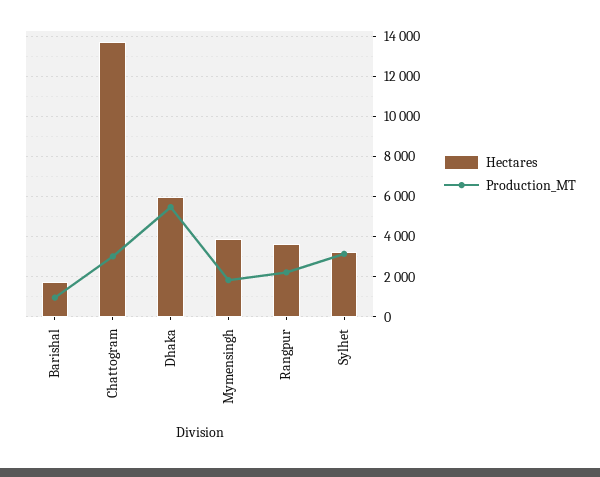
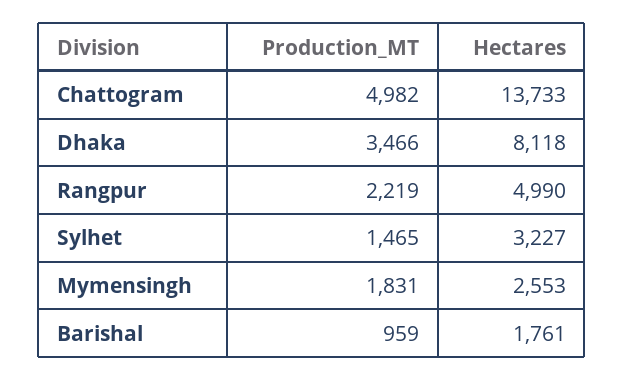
Production_MT, Chattogram: 3000 -> 4982
Hectares, Dhaka: 6000 -> 8118
Production_MT, Dhaka: 5500 -> 3466
Hectares, Mymensingh: 4000 -> 2553
Hectares, Rangpur: 3500 -> 4990
Production_MT, Sylhet: 3000 -> 1465

